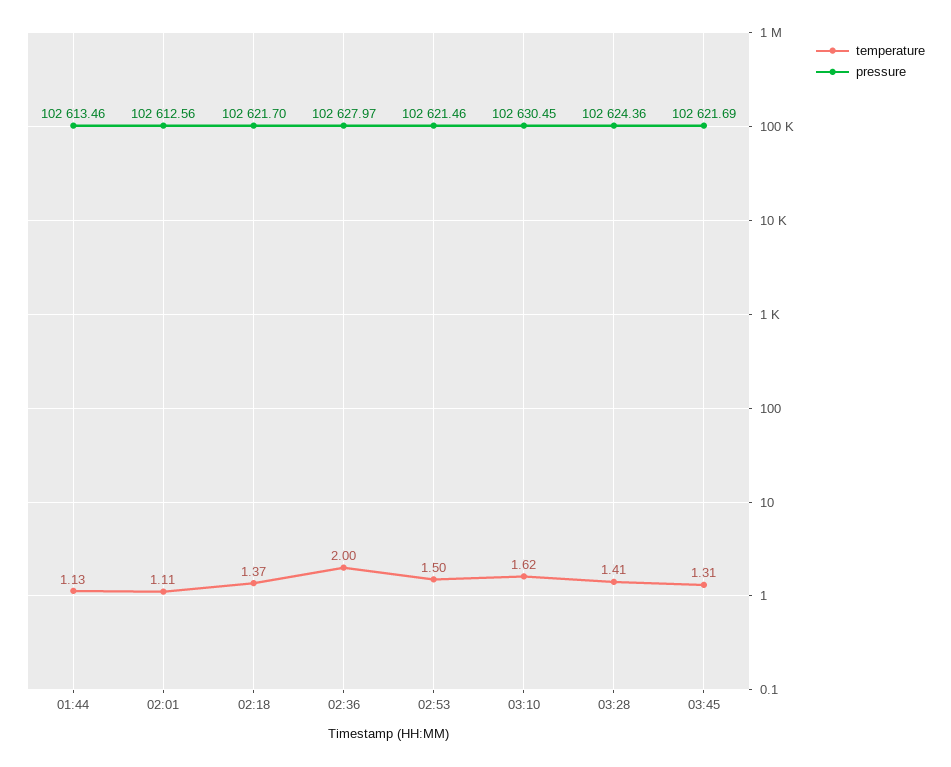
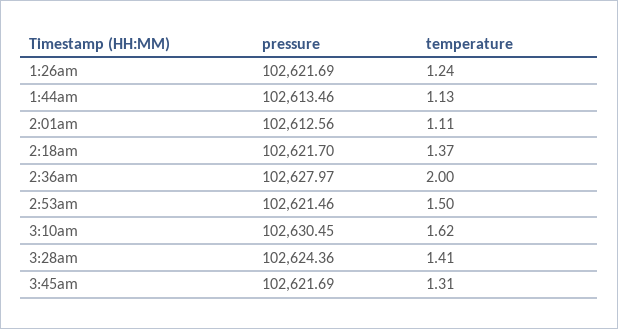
pressure, 1:26am: none -> 102621.69
temperature, 1:26am: none -> 1.24

